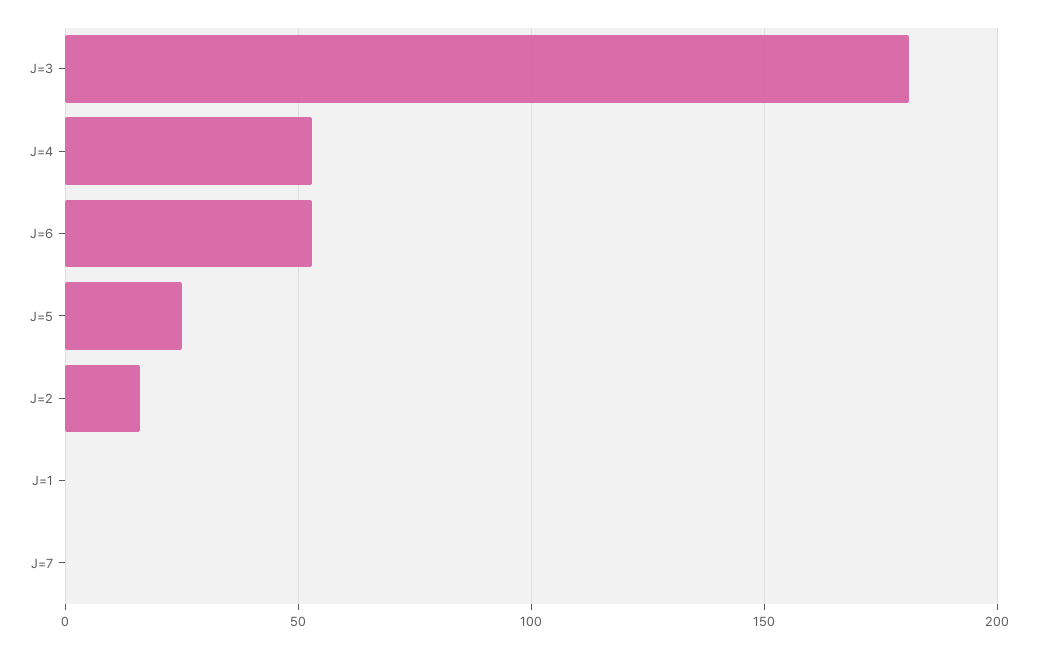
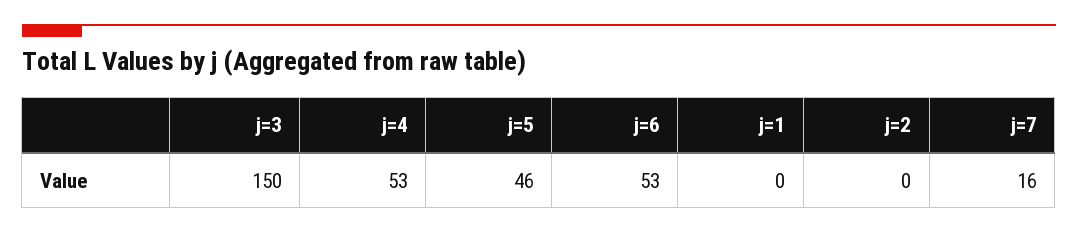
J=3: 180 -> 150
J=5: 25 -> 46
J=2: 15 -> 0
J=7: 0 -> 16

